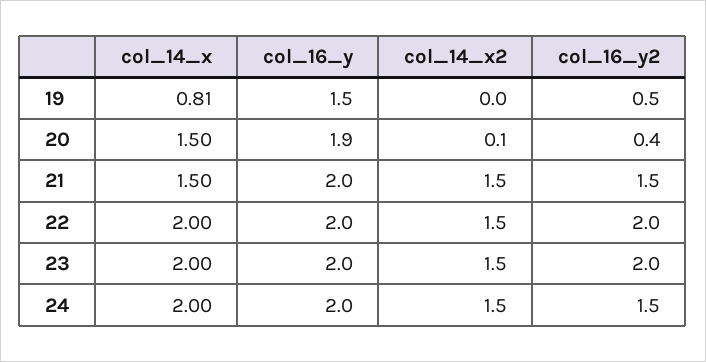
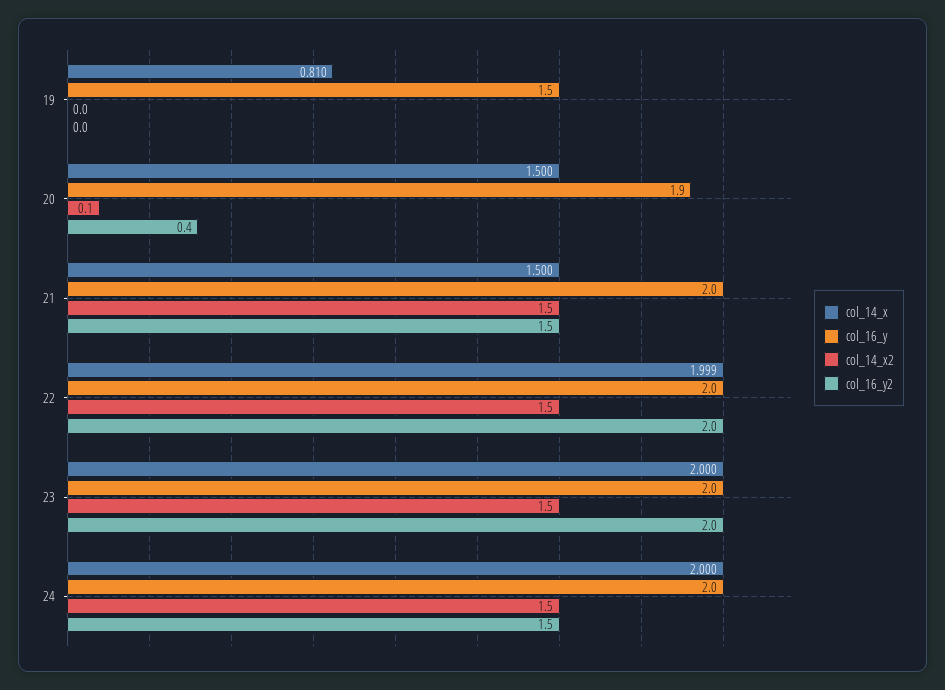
col_16_y2, 19: 0.5 -> 0
col_14_x, 22: 2 -> 1.999

